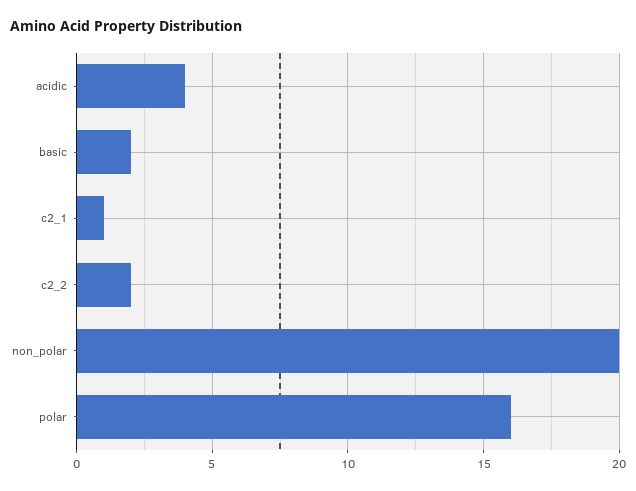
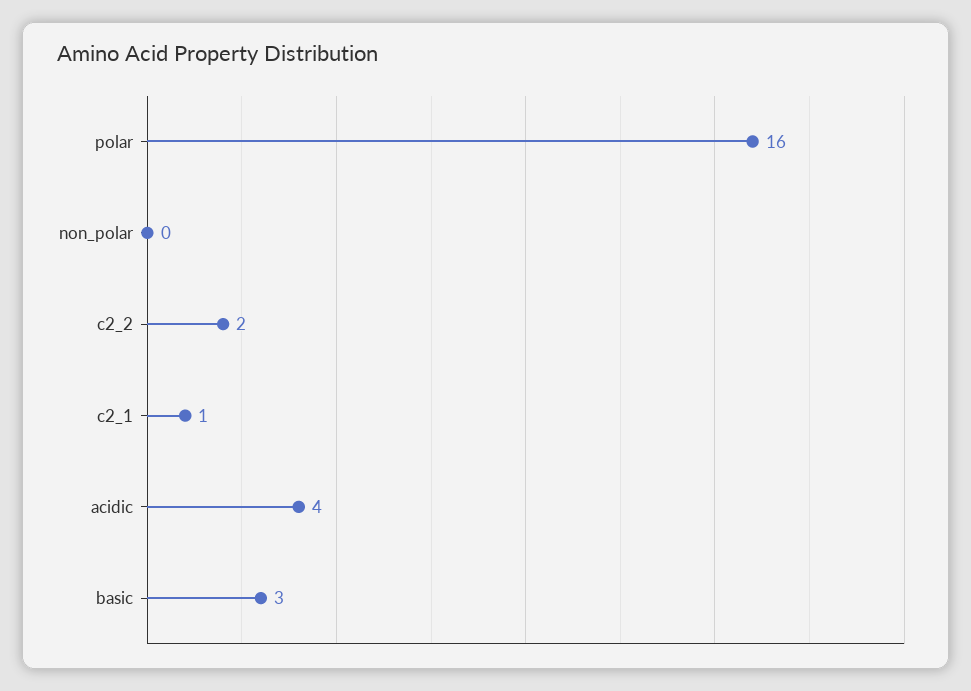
basic: 2 -> 3
non_polar: 20 -> 0

